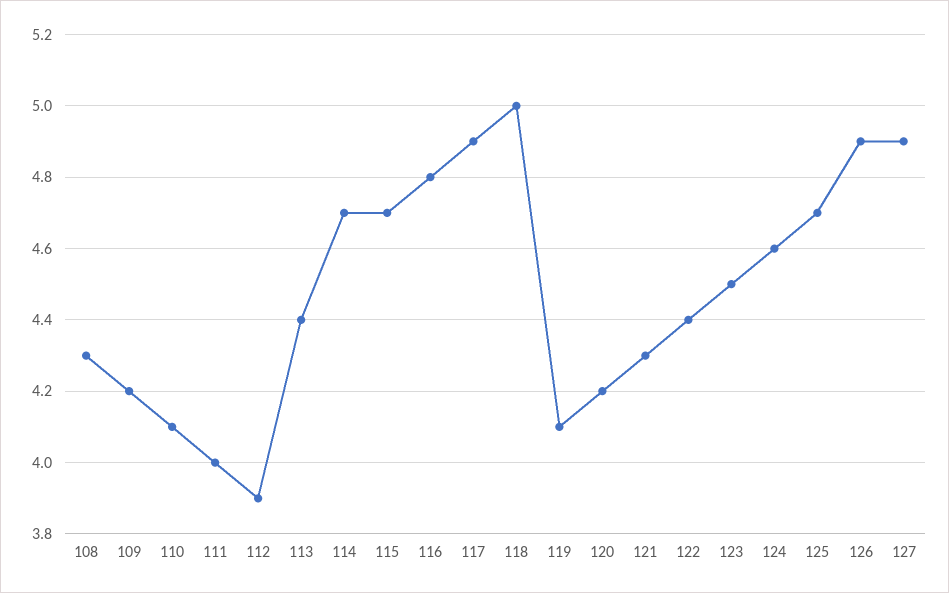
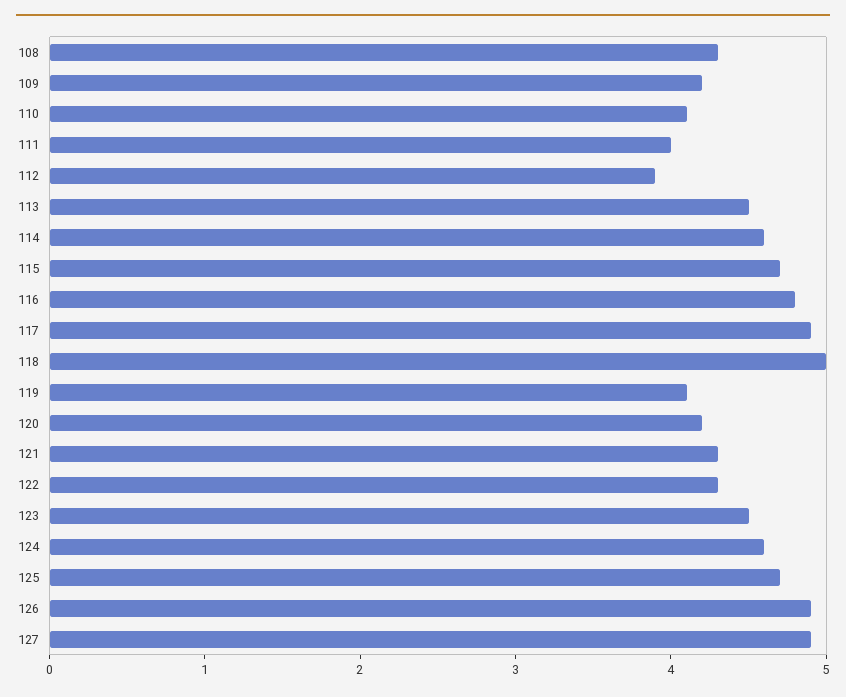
113: 4.4 -> 4.5
114: 4.7 -> 4.6
122: 4.4 -> 4.3

